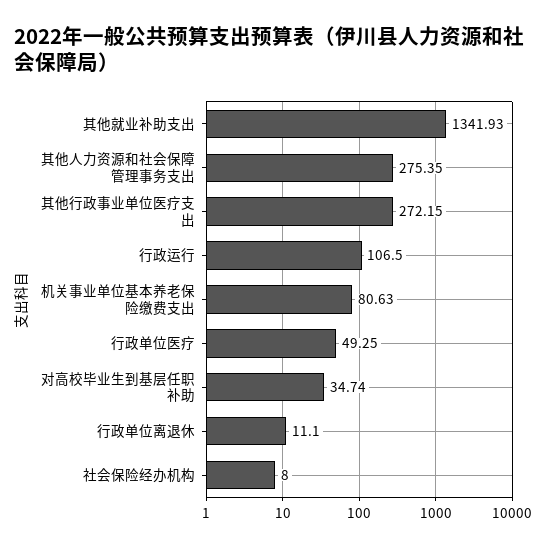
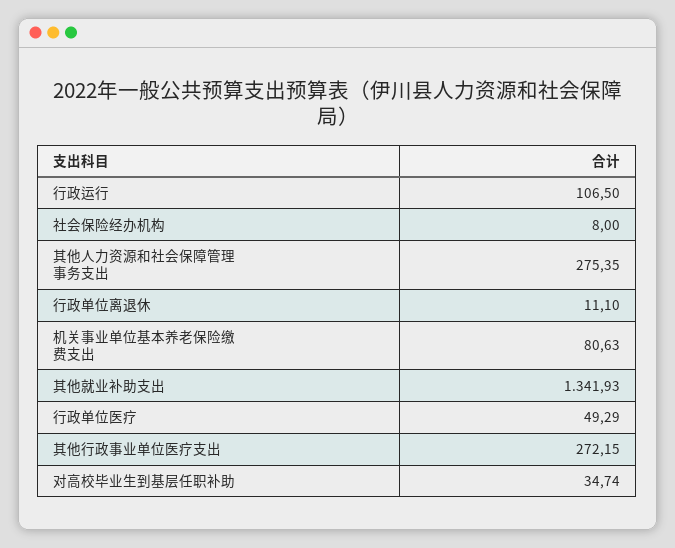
行政单位医疗: 49.25 -> 49.29

